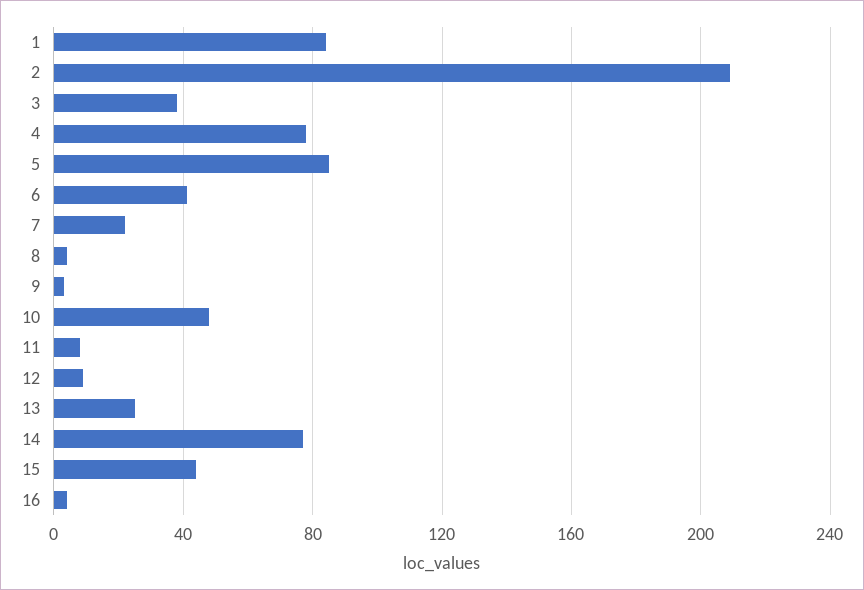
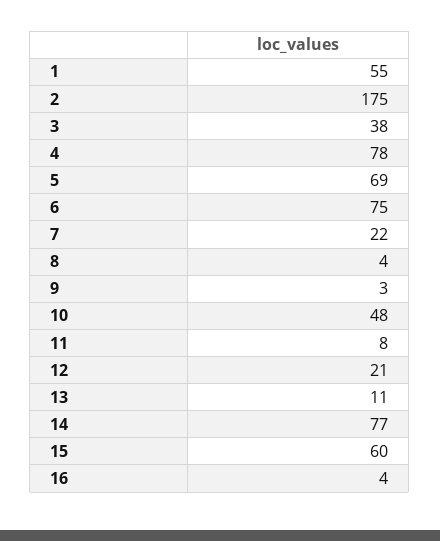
1: 85 -> 55
2: 210 -> 175
5: 85 -> 69
6: 40 -> 75
12: 10 -> 21
13: 25 -> 11
15: 45 -> 60

